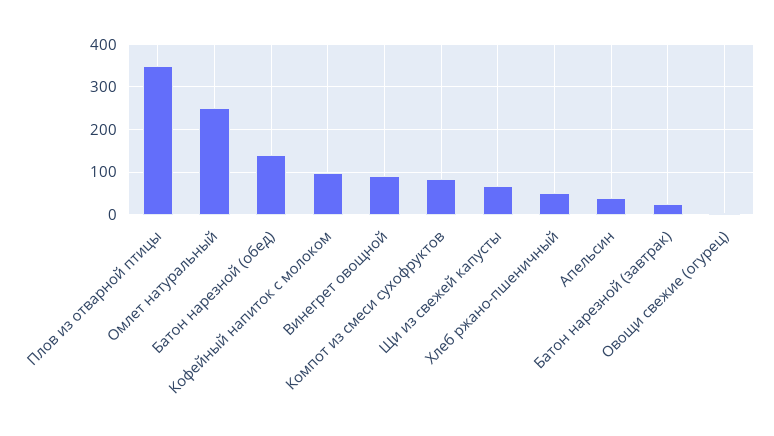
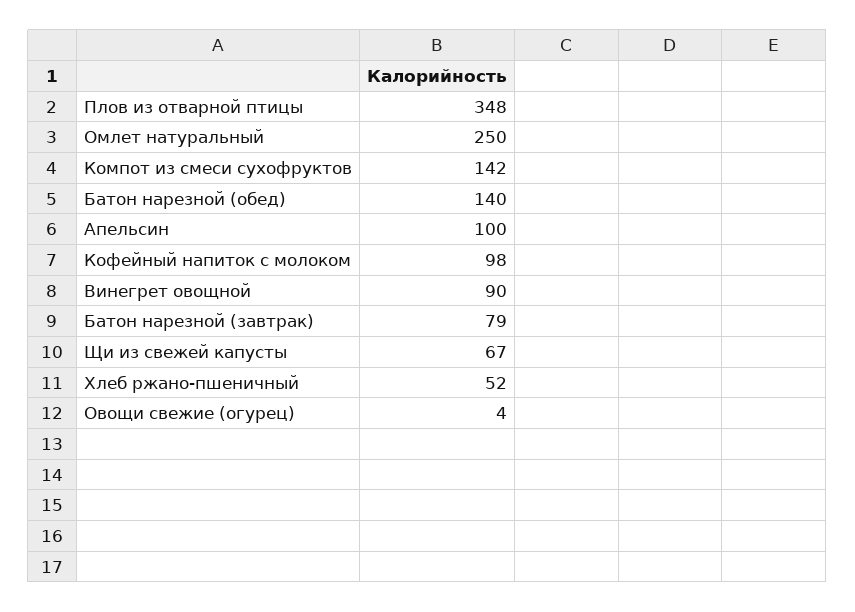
Компот из смеси сухофруктов: 80 -> 142
Апельсин: 40 -> 100
Батон нарезной (завтрак): 20 -> 79

